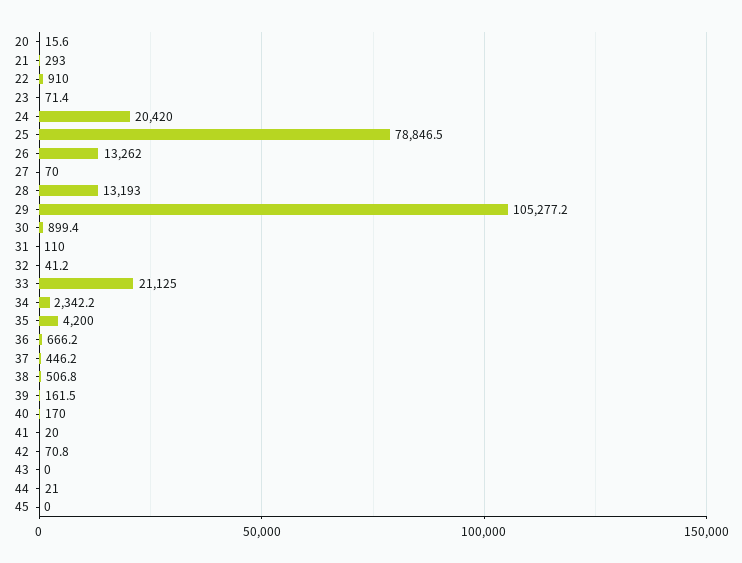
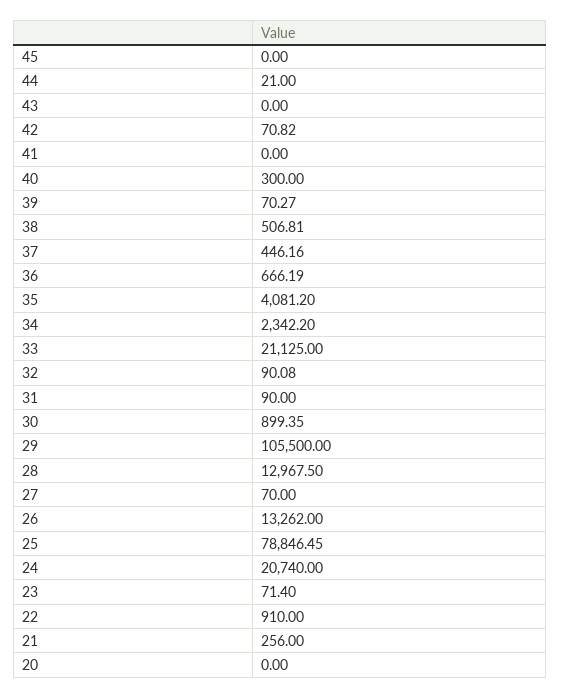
20: 15.6 -> 0
21: 293 -> 256
24: 20420 -> 20740
28: 13193 -> 12967.5
29: 105277.2 -> 105500
31: 110 -> 90
32: 41.2 -> 90.08
35: 4200 -> 4081.2
39: 161.5 -> 70.27
40: 170 -> 300
41: 20 -> 0

